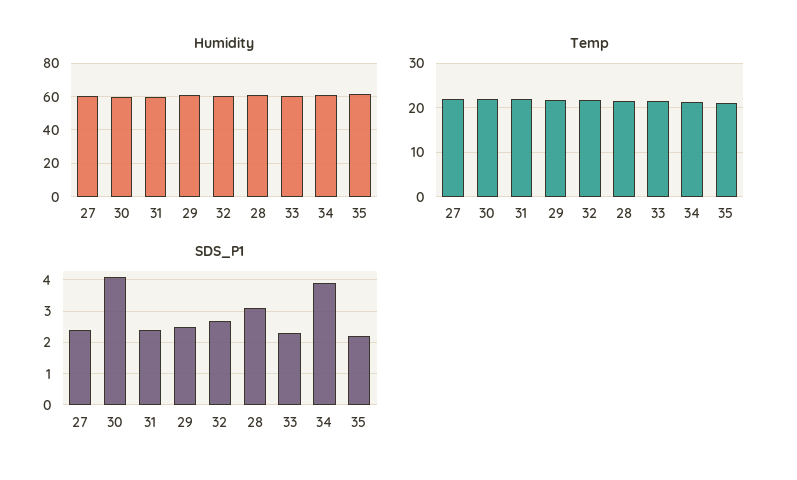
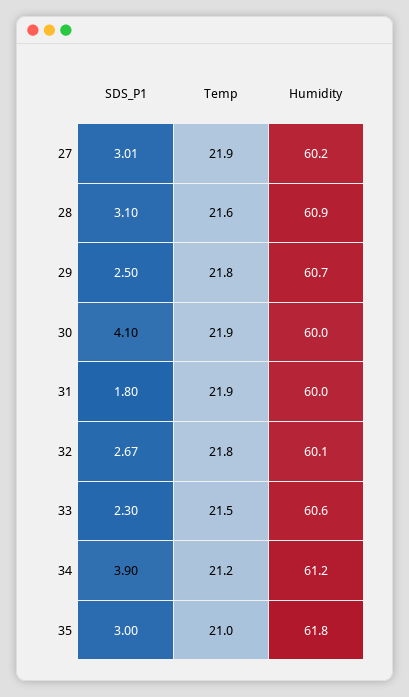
SDS_P1, 27: 2.4 -> 3.01
SDS_P1, 31: 2.4 -> 1.8
SDS_P1, 35: 2.2 -> 3

